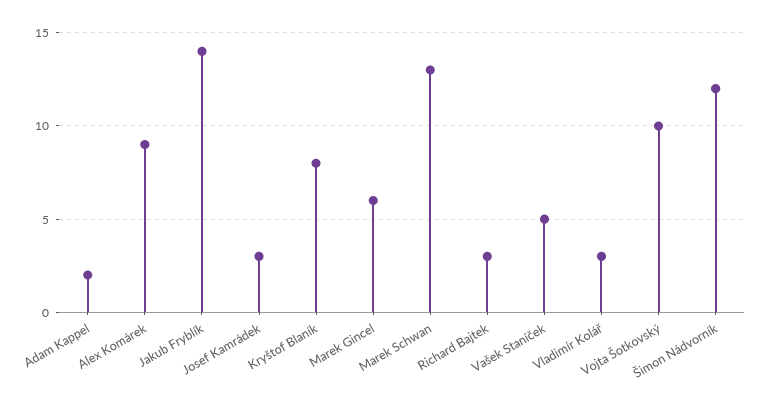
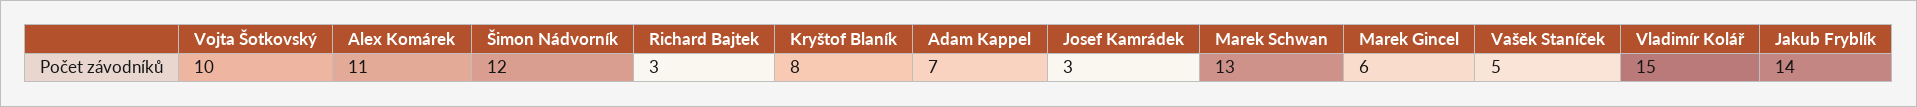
Adam Kappel: 2 -> 7
Alex Komárek: 9 -> 11
Vladimír Kolář: 3 -> 15

